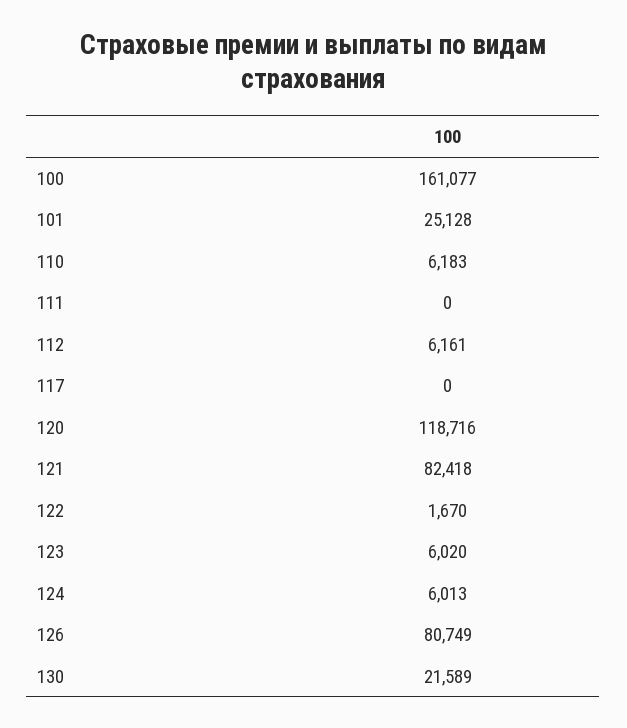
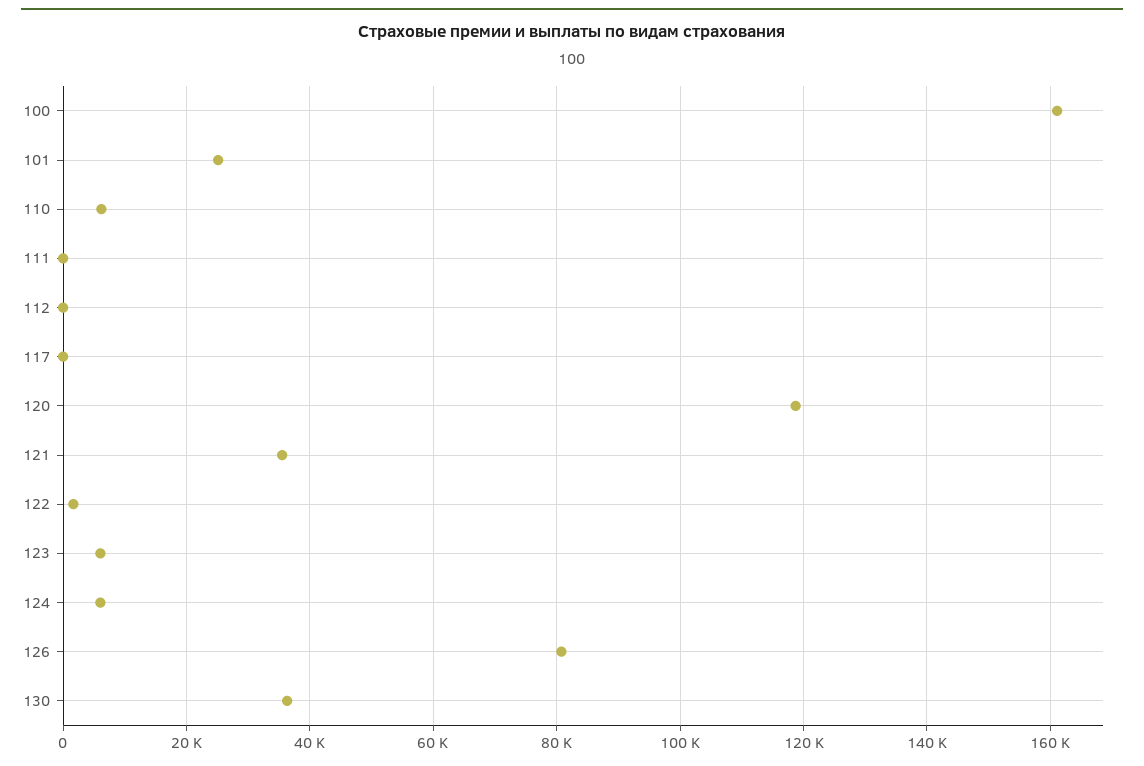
112: 6161 -> 0
121: 82418 -> 36000
130: 21589 -> 36000

